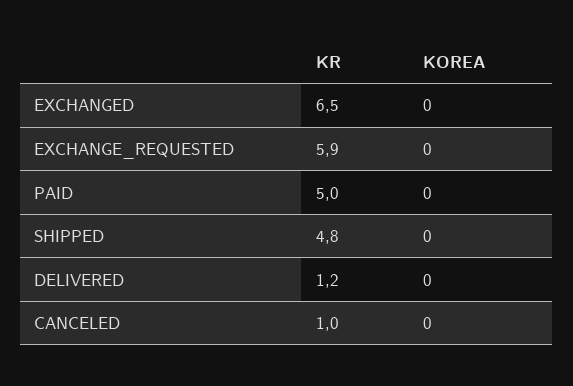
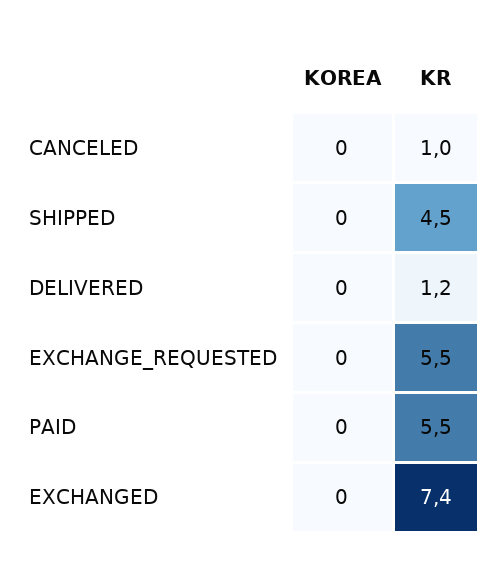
KR, EXCHANGED: 6.5 -> 7.4
KR, EXCHANGE_REQUESTED: 5.9 -> 5.5
KR, PAID: 5 -> 5.5
KR, SHIPPED: 4.8 -> 4.5

